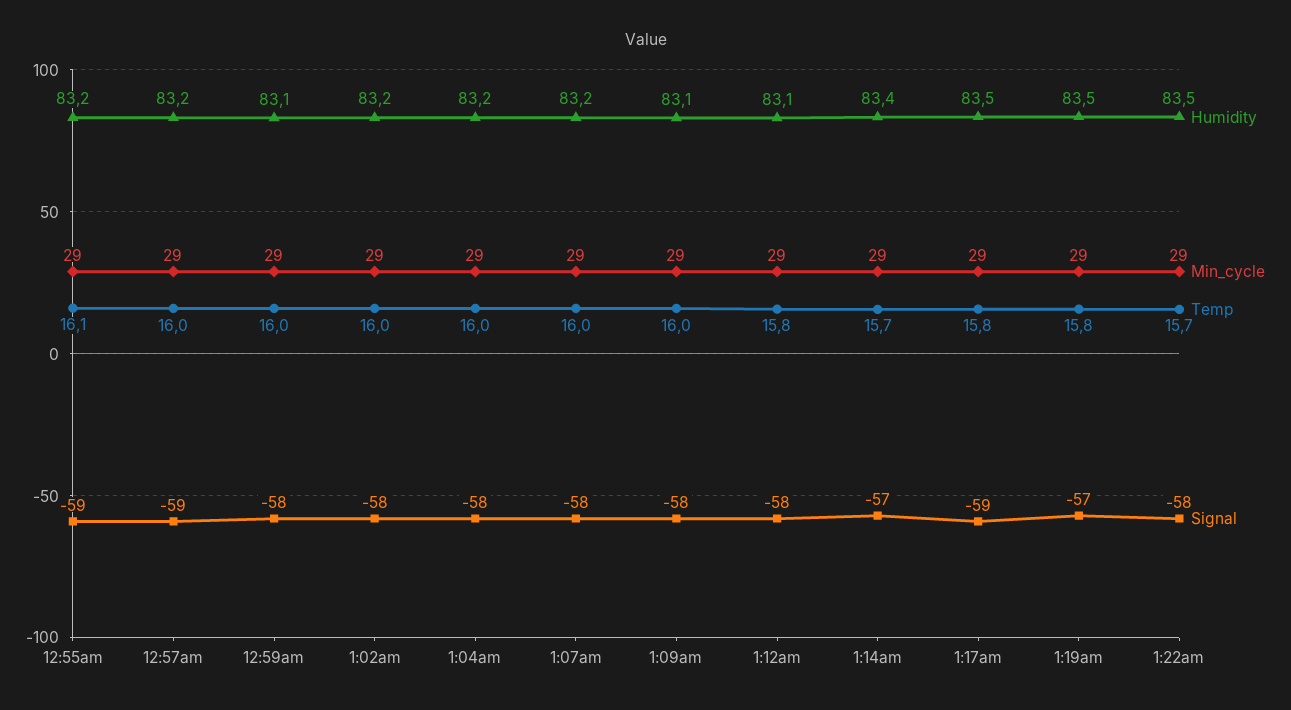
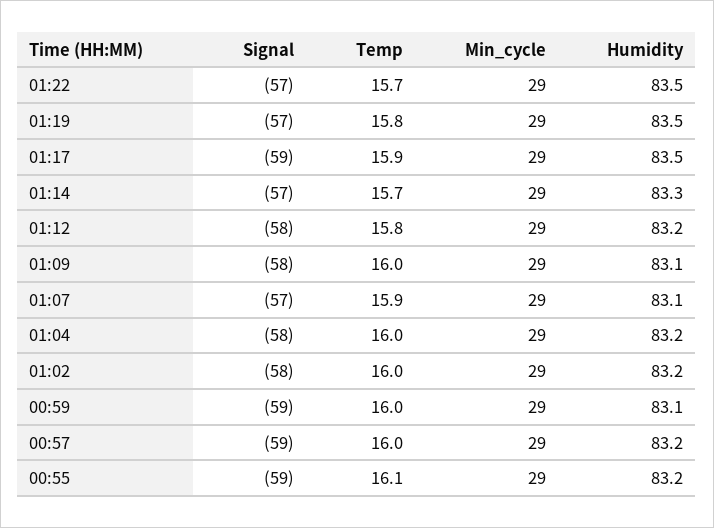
Signal, 12:59am: -58 -> -59
Humidity, 1:07am: 83.2 -> 83.1
Temp, 1:07am: 16 -> 15.9
Signal, 1:07am: -58 -> -57
Humidity, 1:12am: 83.1 -> 83.2
Humidity, 1:14am: 83.4 -> 83.3
Temp, 1:17am: 15.8 -> 15.9
Signal, 1:22am: -58 -> -57

